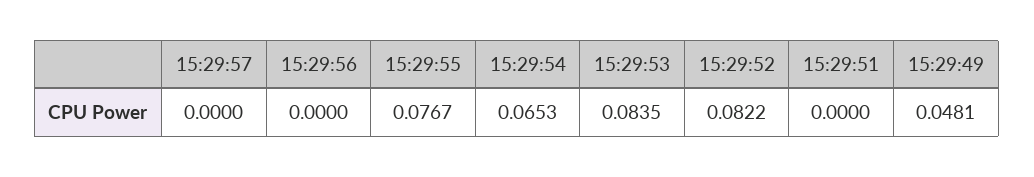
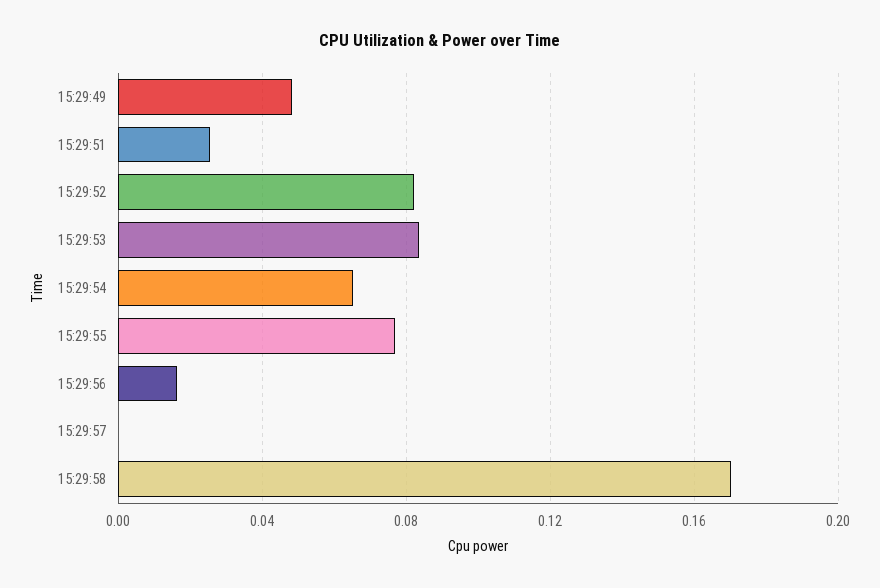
15:29:56: 0 -> 0.015
15:29:51: 0 -> 0.025
15:29:58: none -> 0.17

